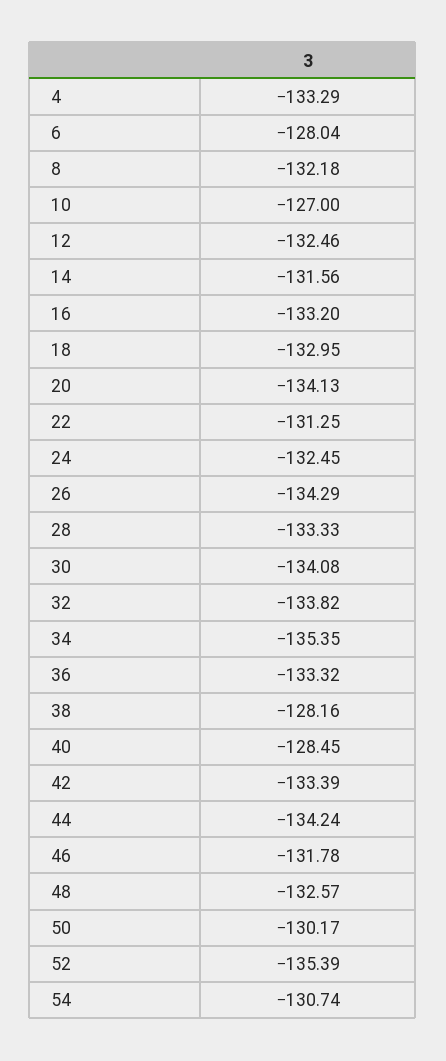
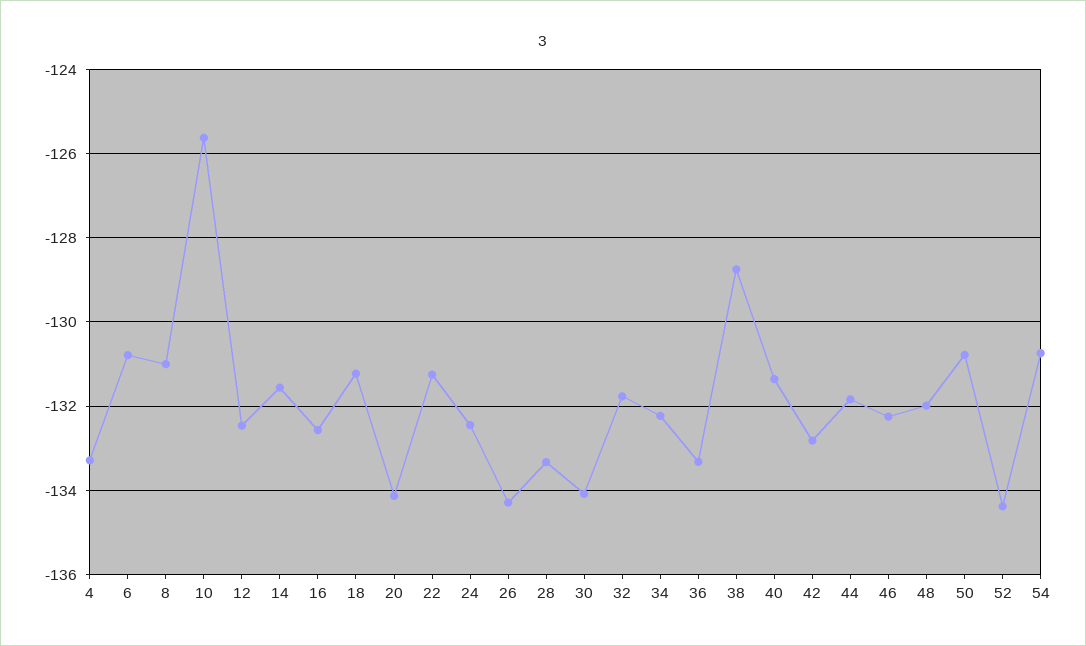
6: -128.04 -> -130.8
8: -132.18 -> -131
10: -127 -> -125.6
16: -133.2 -> -132.6
18: -132.95 -> -131.2
32: -133.82 -> -131.8
34: -135.35 -> -132.2
38: -128.16 -> -128.8
40: -128.45 -> -131.4
42: -133.39 -> -132.8
44: -134.24 -> -131.8
46: -131.78 -> -132.2
48: -132.57 -> -132
50: -130.17 -> -130.8
52: -135.39 -> -134.4

